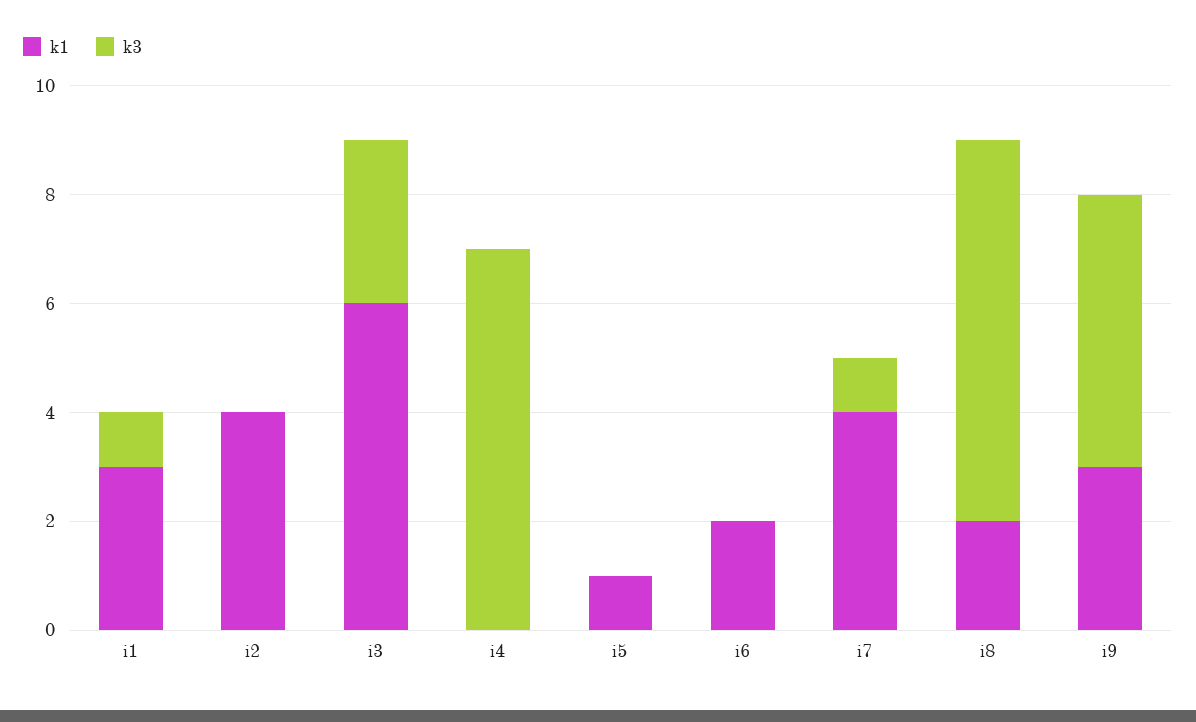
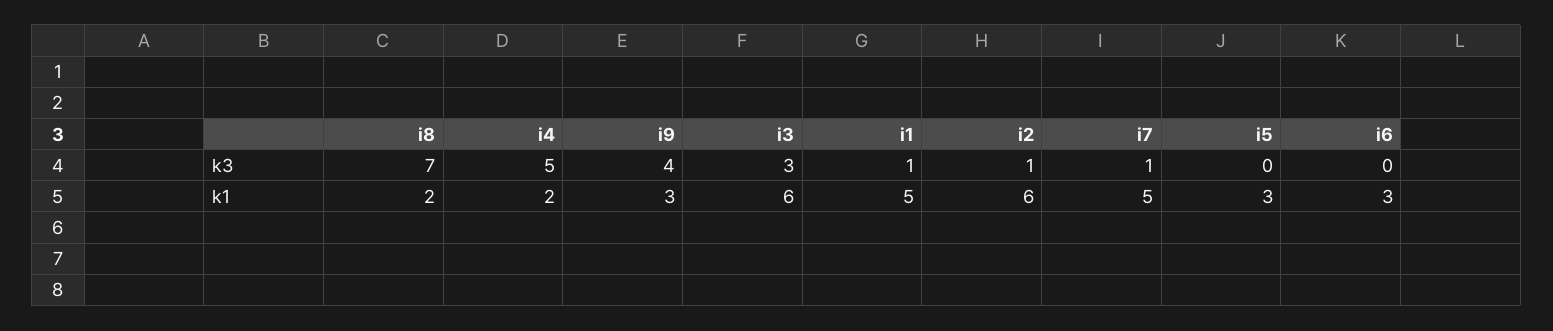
k1, i1: 3 -> 5
k1, i2: 4 -> 6
k3, i2: 0 -> 1
k1, i4: 0 -> 2
k3, i4: 7 -> 5
k1, i5: 1 -> 3
k1, i6: 2 -> 3
k1, i7: 4 -> 5
k3, i9: 5 -> 4

